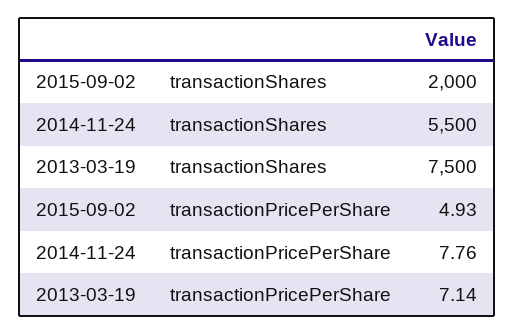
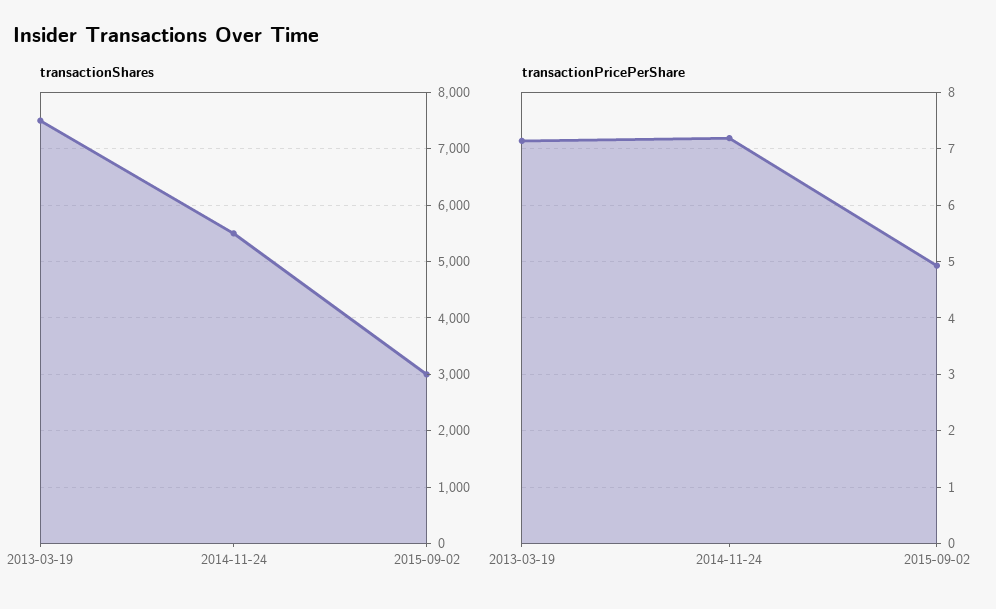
transactionShares, 2015-09-02: 2000 -> 3000
transactionPricePerShare, 2014-11-24: 7.76 -> 7.2

